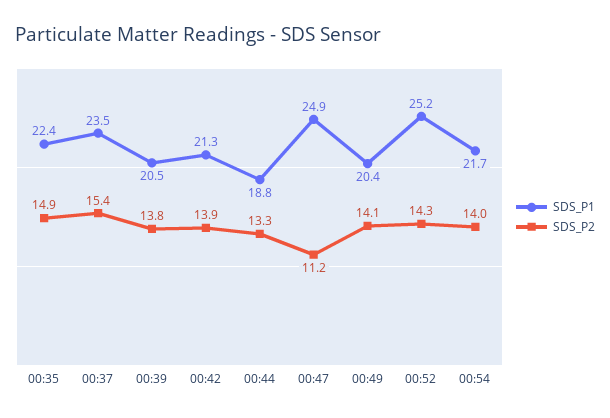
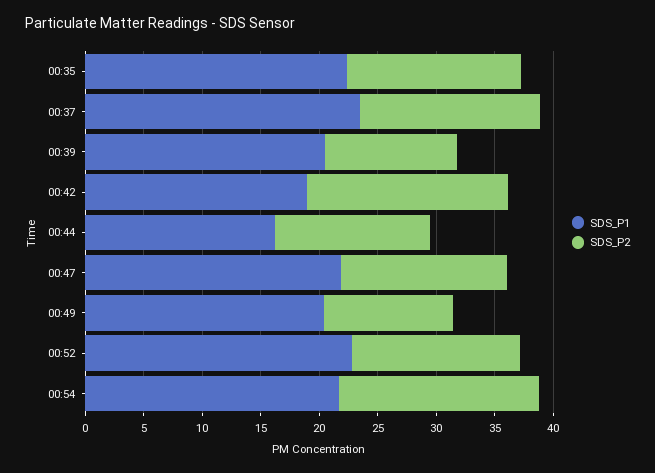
SDS_P2, 00:39: 13.8 -> 11
SDS_P1, 00:42: 21.3 -> 19
SDS_P2, 00:42: 13.9 -> 17
SDS_P1, 00:44: 18.8 -> 16
SDS_P1, 00:47: 24.9 -> 22
SDS_P2, 00:47: 11.2 -> 14
SDS_P2, 00:49: 14.1 -> 11
SDS_P1, 00:52: 25.2 -> 23
SDS_P2, 00:54: 14 -> 17

